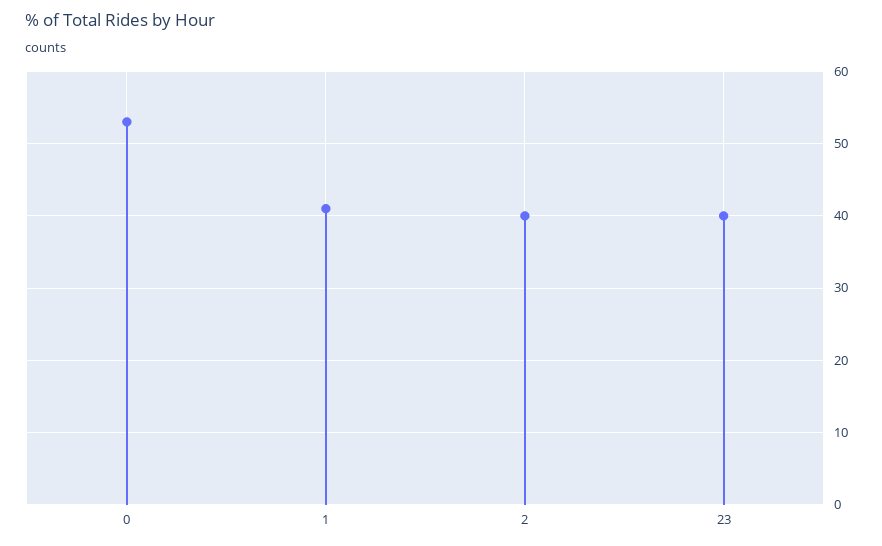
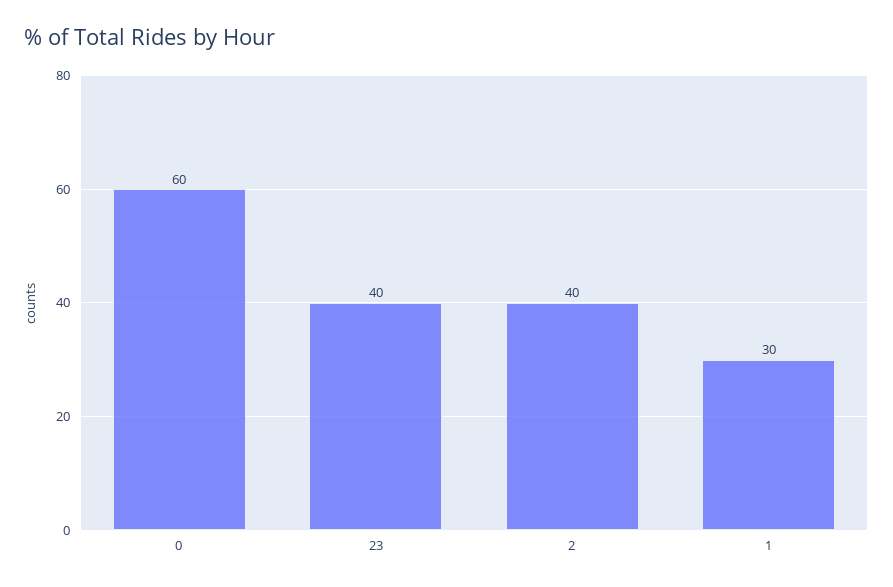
0: 53 -> 60
1: 41 -> 30

